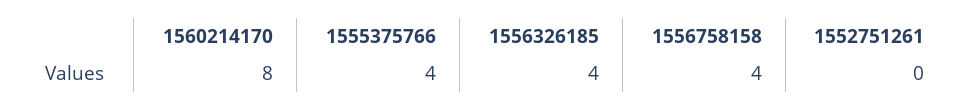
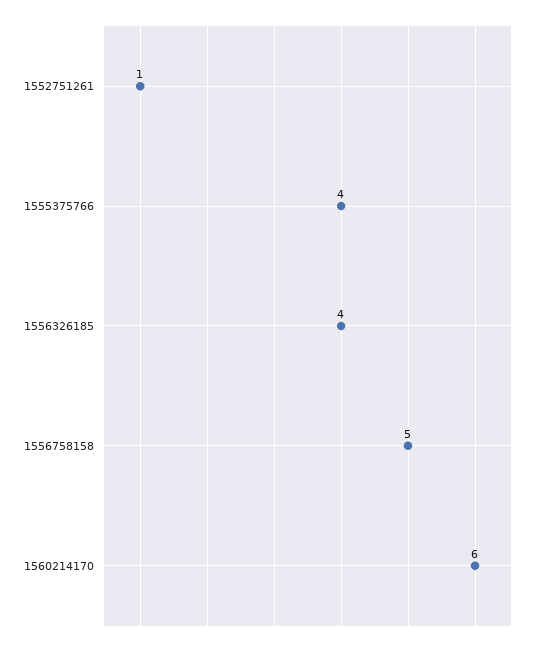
1560214170: 8 -> 6
1556758158: 4 -> 5
1552751261: 0 -> 1

